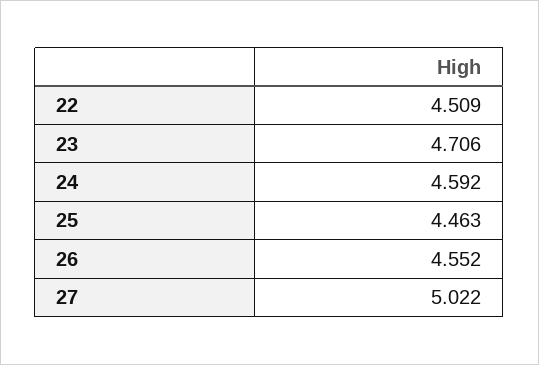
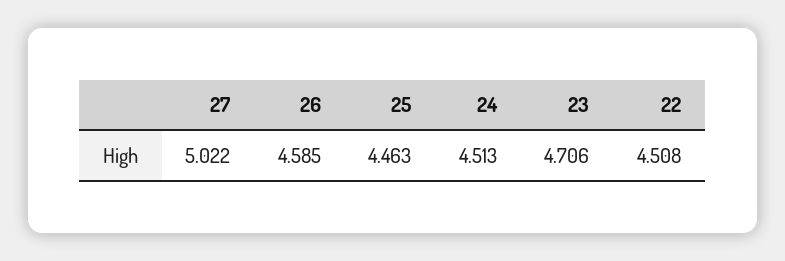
22: 4.509 -> 4.508
24: 4.592 -> 4.513
26: 4.552 -> 4.585

